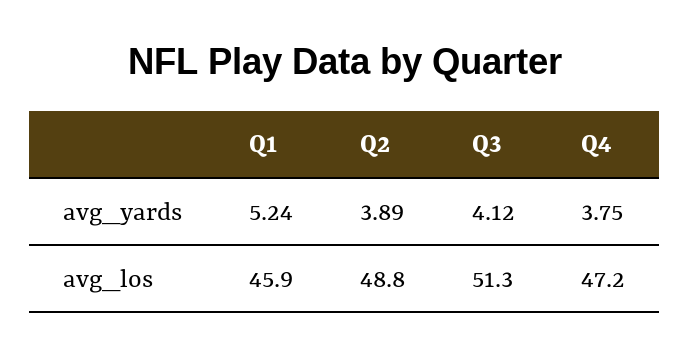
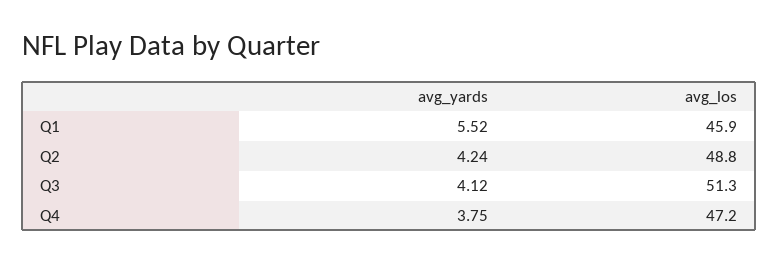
Q1, avg_yards: 5.24 -> 5.52
Q2, avg_yards: 3.89 -> 4.24

